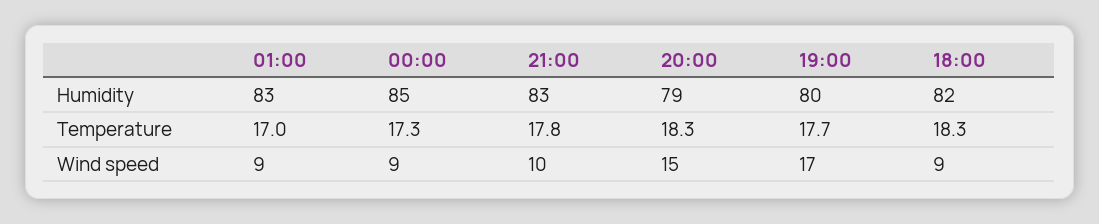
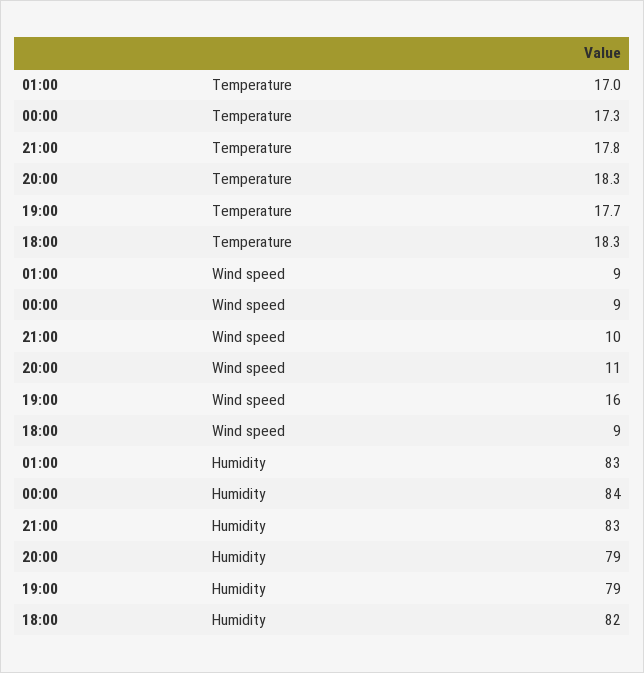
00:00, Humidity: 85 -> 84
19:00, Humidity: 80 -> 79
20:00, Wind speed: 15 -> 11
19:00, Wind speed: 17 -> 16

